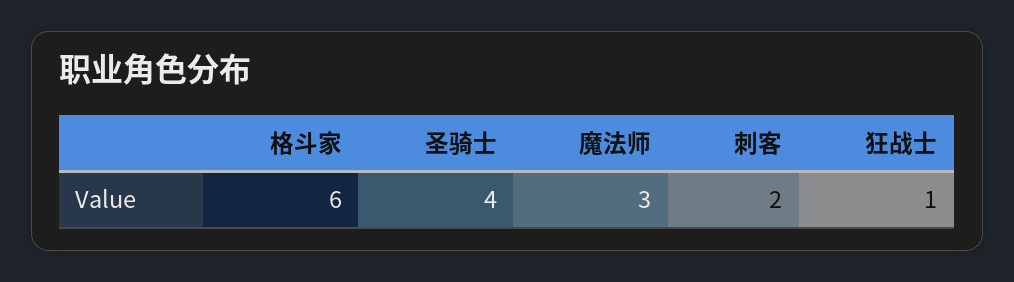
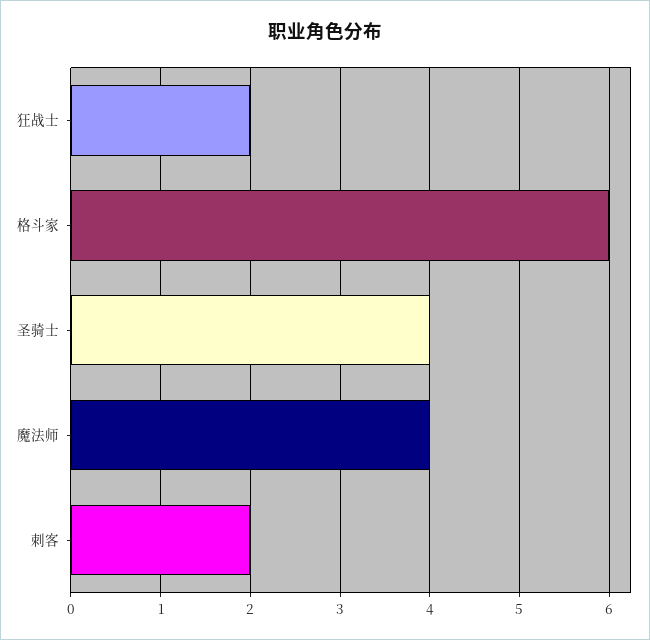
魔法师: 3 -> 4
狂战士: 1 -> 2

